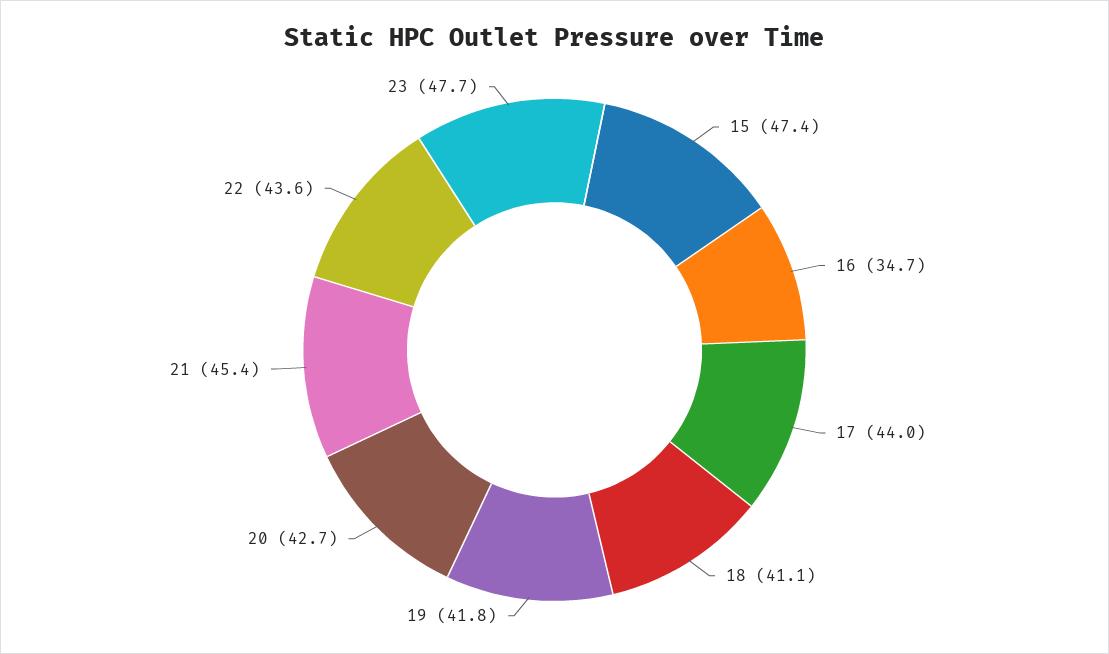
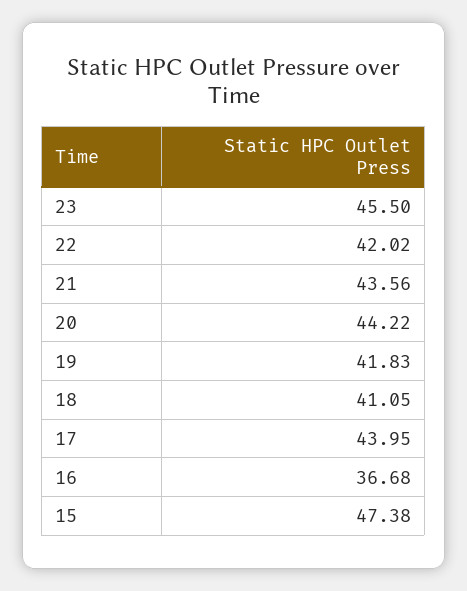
16: 34.7 -> 36.68
20: 42.7 -> 44.22
21: 45.4 -> 43.56
22: 43.6 -> 42.02
23: 47.7 -> 45.5

